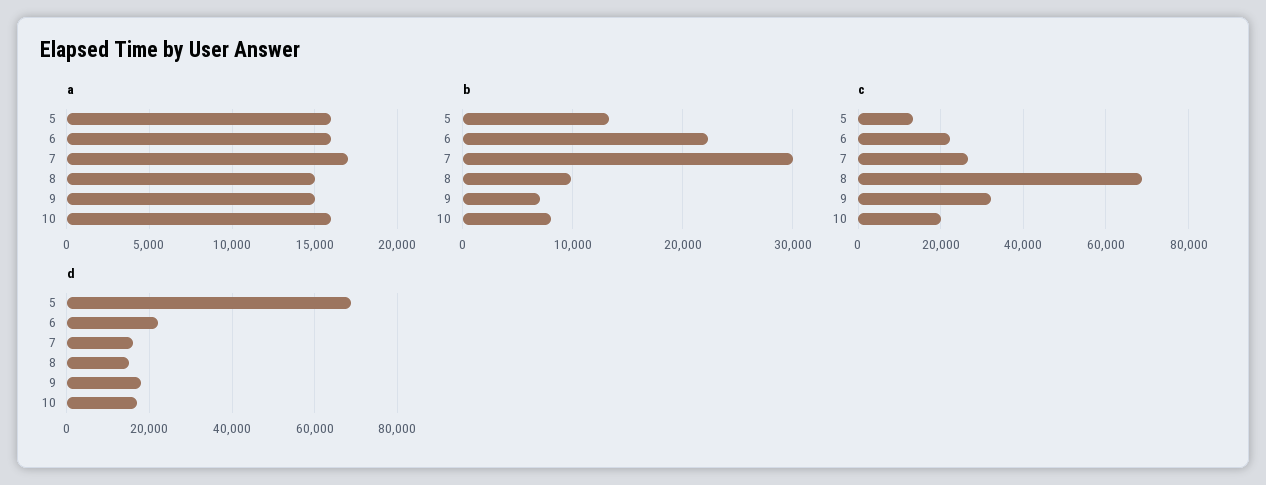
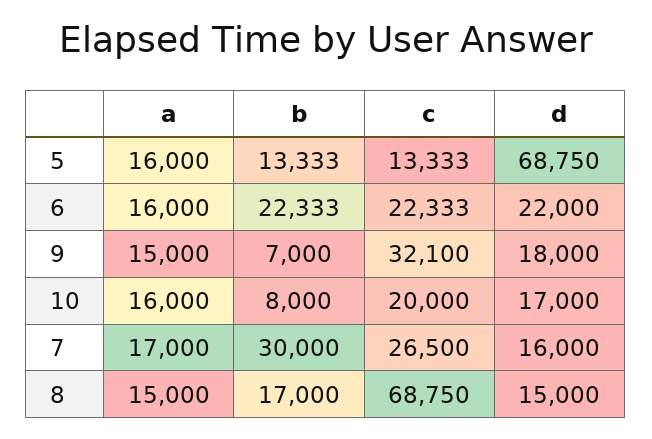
b, 8: 10000 -> 17000

